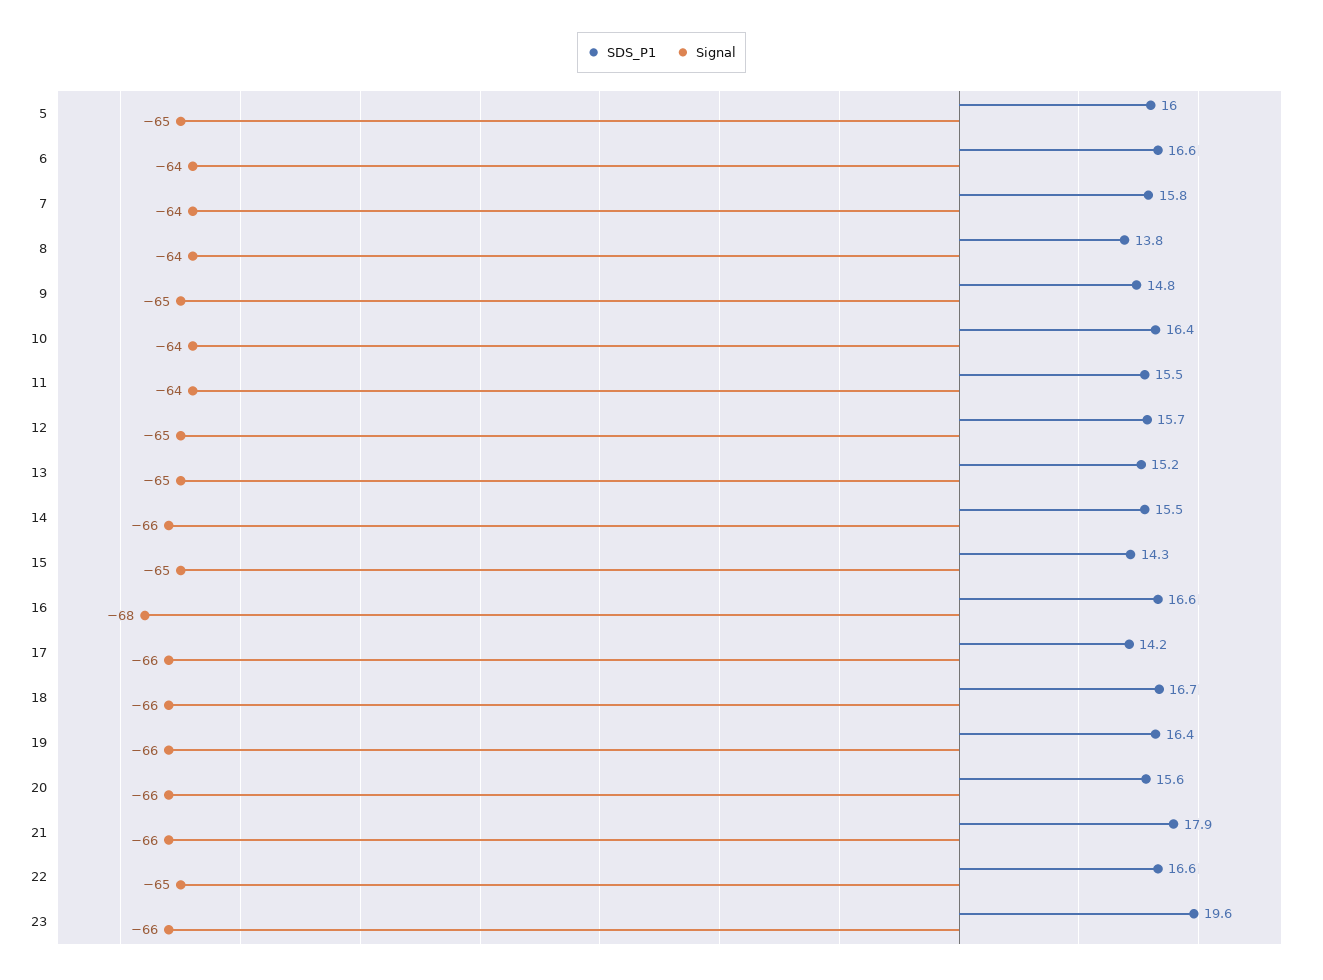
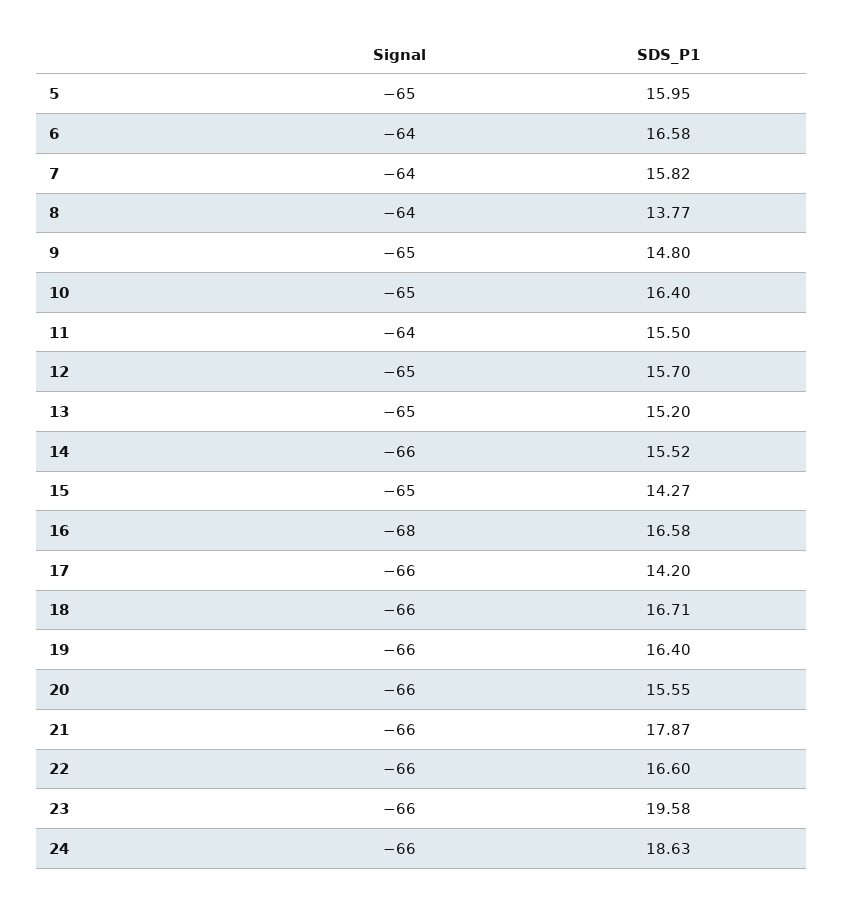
Signal, 10: -64 -> -65
Signal, 22: -65 -> -66
Signal, 24: none -> -66
SDS_P1, 24: none -> 18.63

